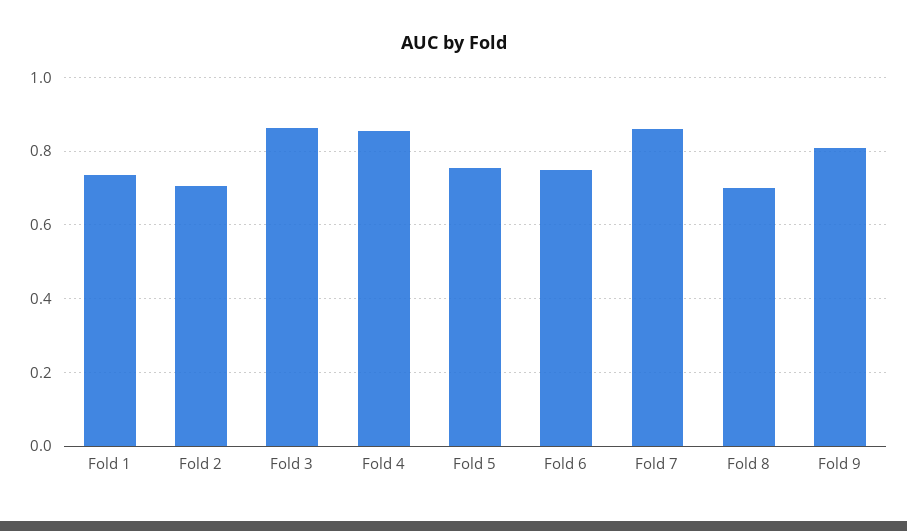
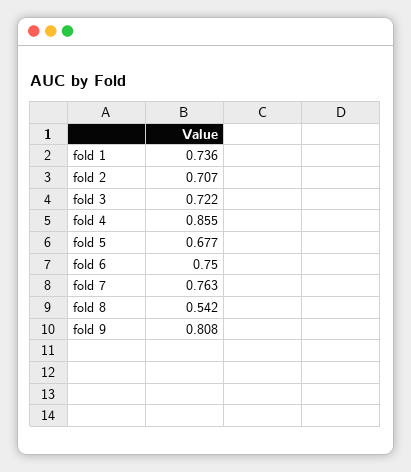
Fold 3: 0.86 -> 0.722
Fold 5: 0.76 -> 0.677
Fold 7: 0.86 -> 0.763
Fold 8: 0.7 -> 0.542

